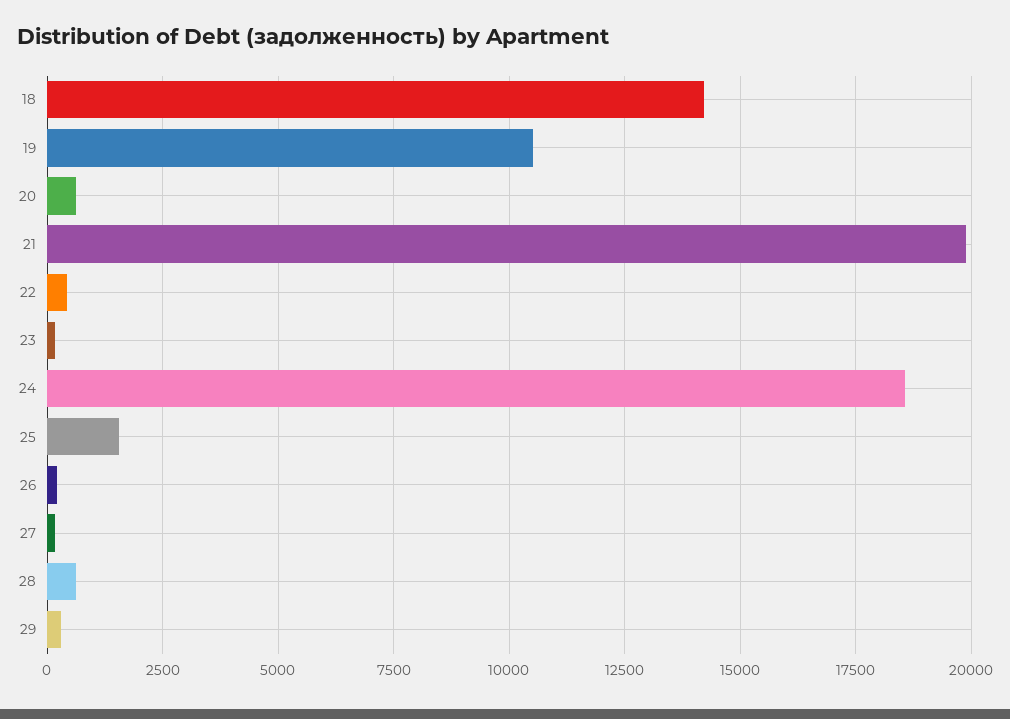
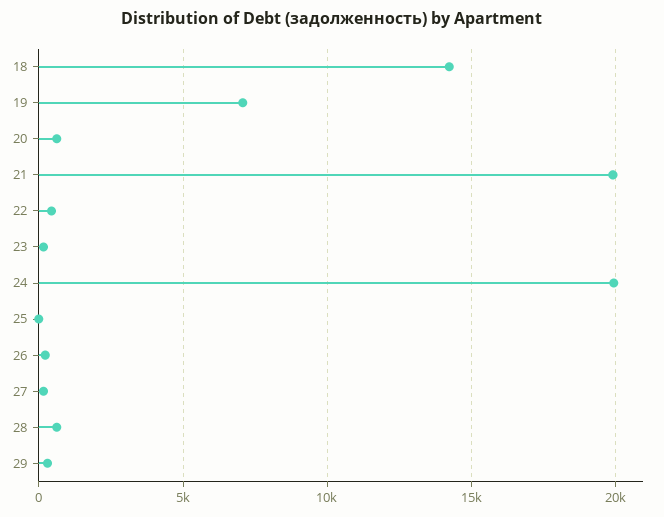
19: 10500 -> 7000
24: 18500 -> 20000
25: 1500 -> 0

